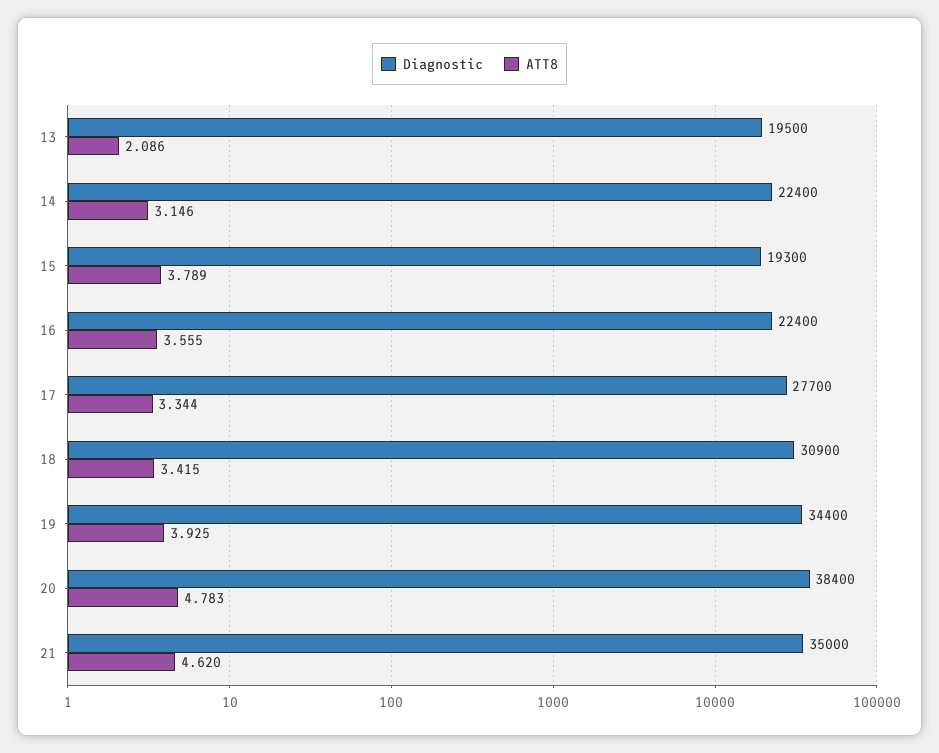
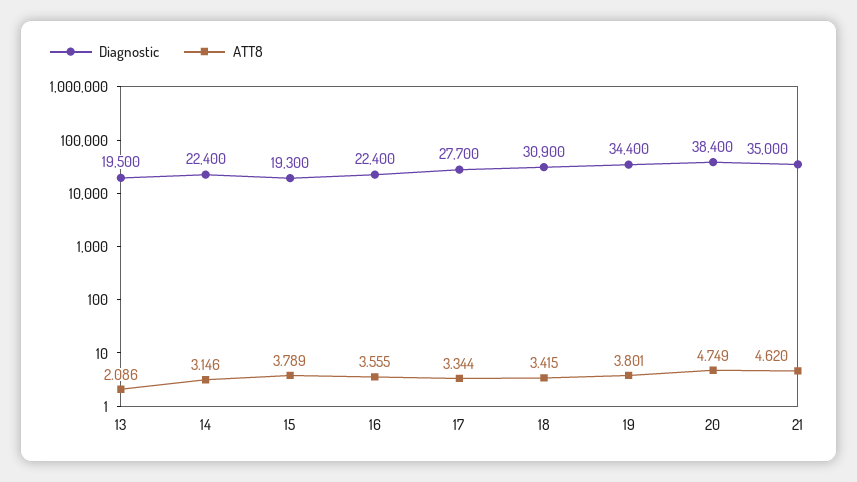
ATT8, 19: 3.925 -> 3.801
ATT8, 20: 4.783 -> 4.749

